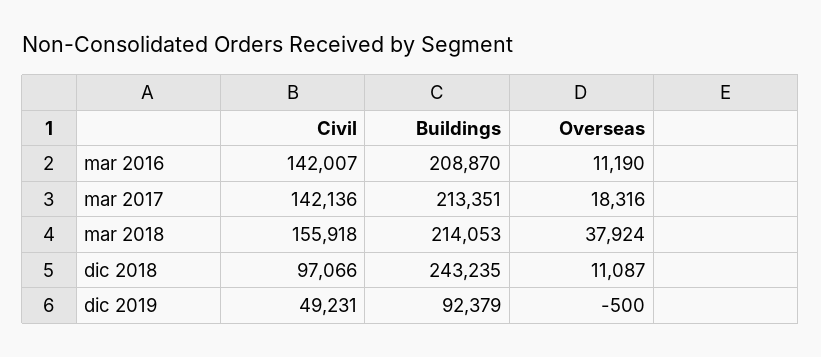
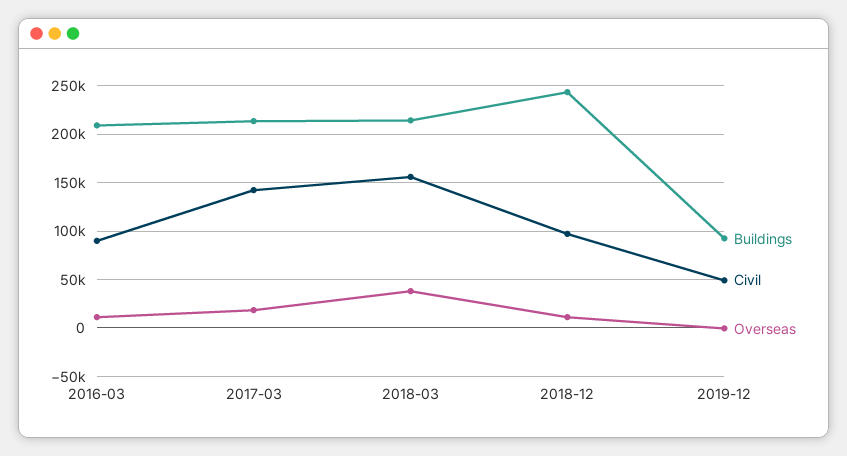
Civil, mar 2016: 142007 -> 90000

